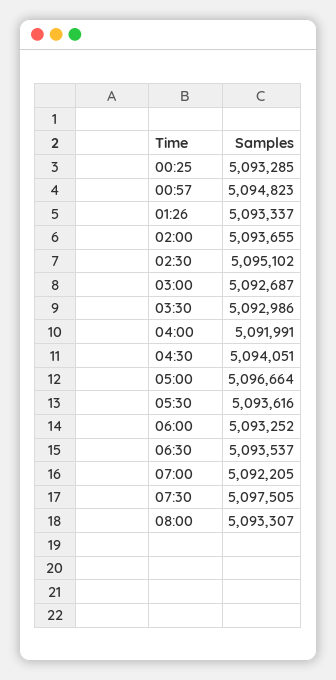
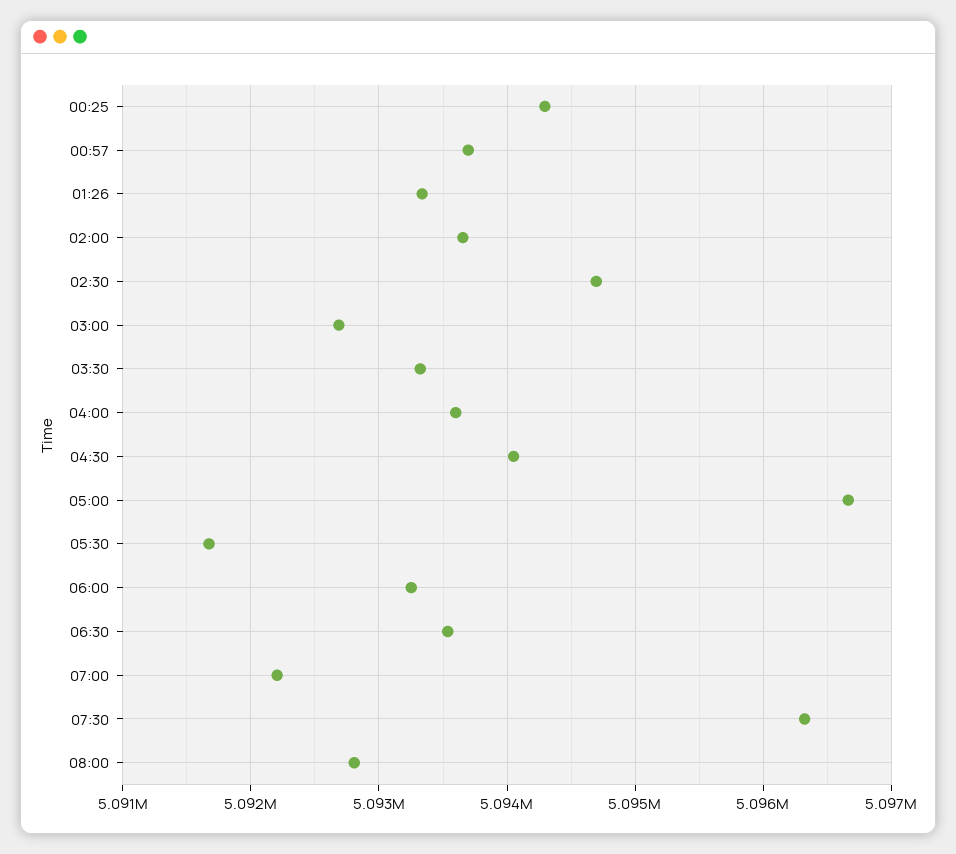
00:25: 5093285 -> 5094300
00:57: 5094823 -> 5093700
02:30: 5095102 -> 5094700
03:30: 5092986 -> 5093300
04:00: 5091991 -> 5093600
05:30: 5093616 -> 5091700
07:30: 5097505 -> 5096300
08:00: 5093307 -> 5092800

